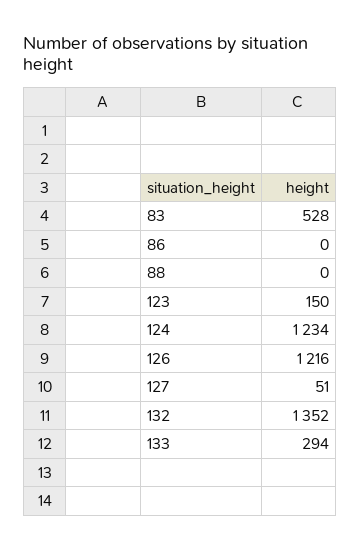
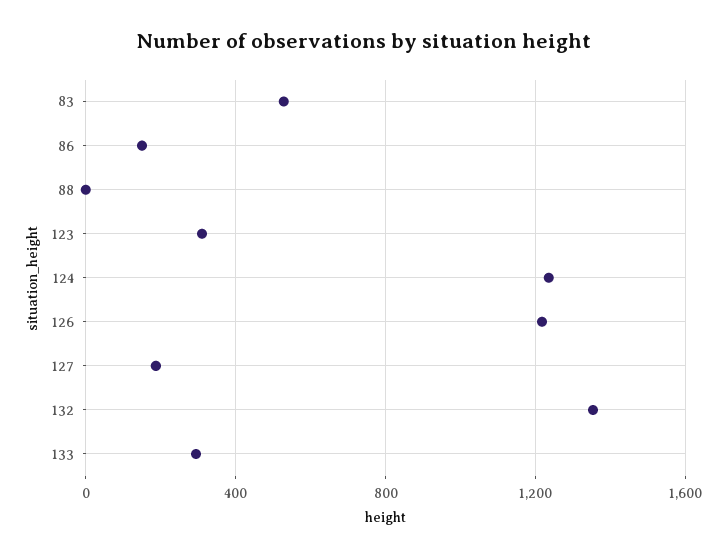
86: 0 -> 150
123: 150 -> 300
127: 51 -> 200

